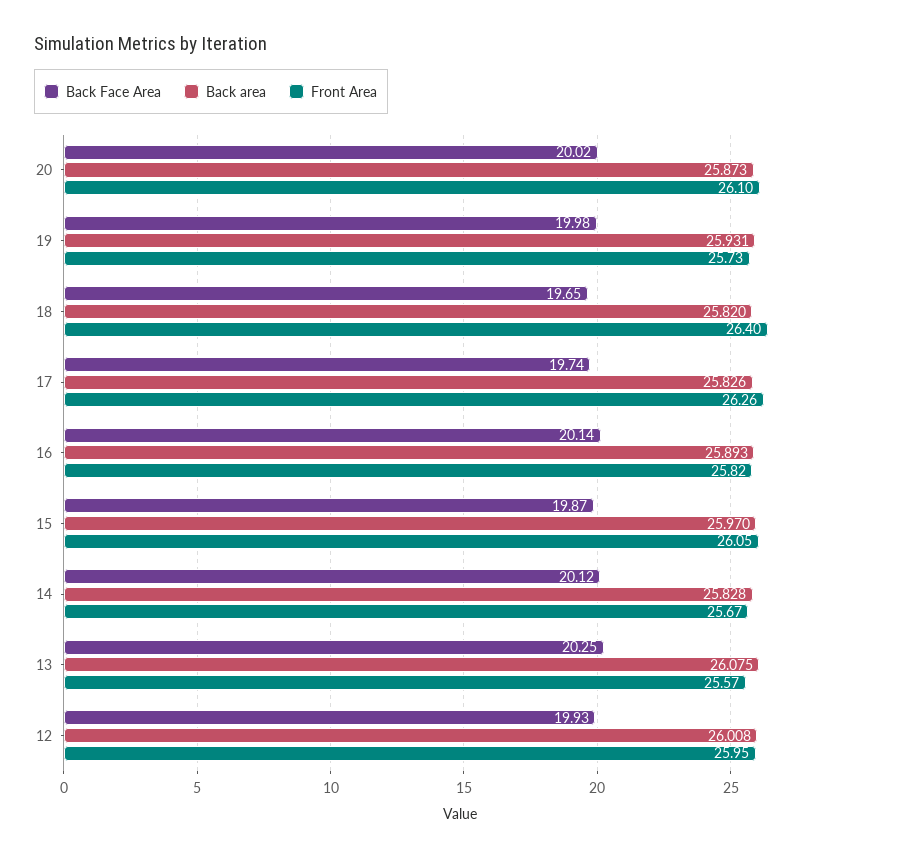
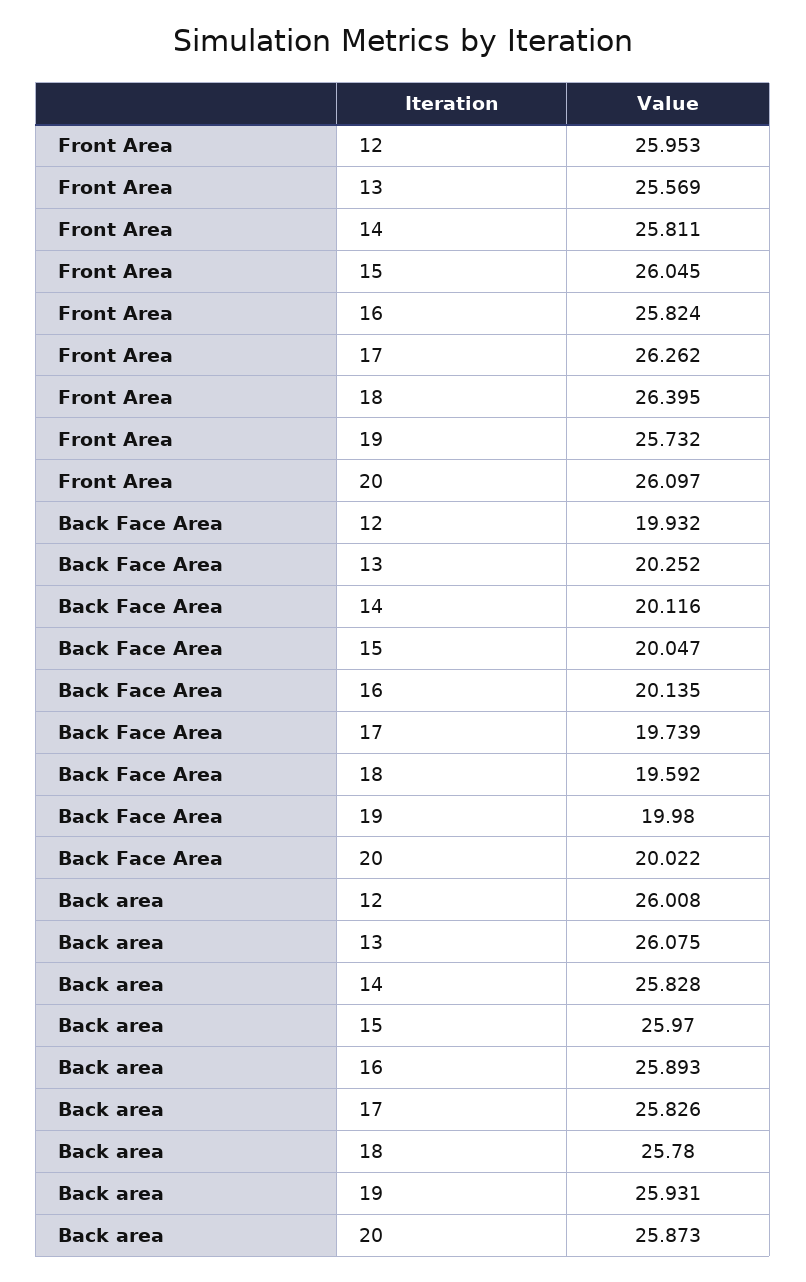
Back Face Area, 18: 19.65 -> 19.592
Back area, 18: 25.82 -> 25.78
Back Face Area, 15: 19.87 -> 20.047
Front Area, 14: 25.67 -> 25.811

